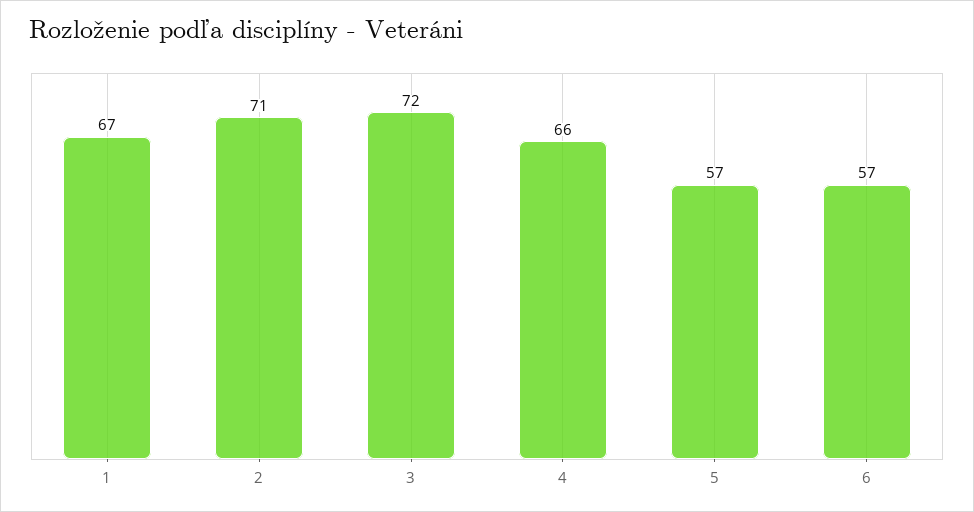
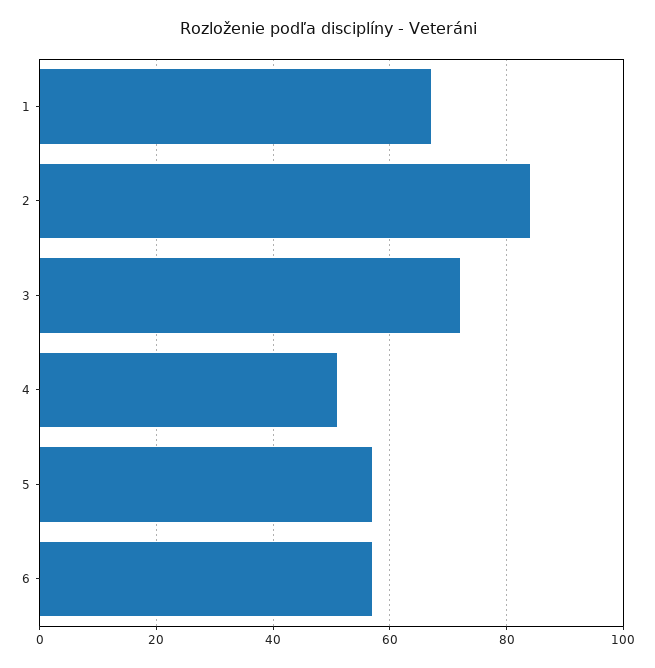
2: 71 -> 85
4: 66 -> 50

